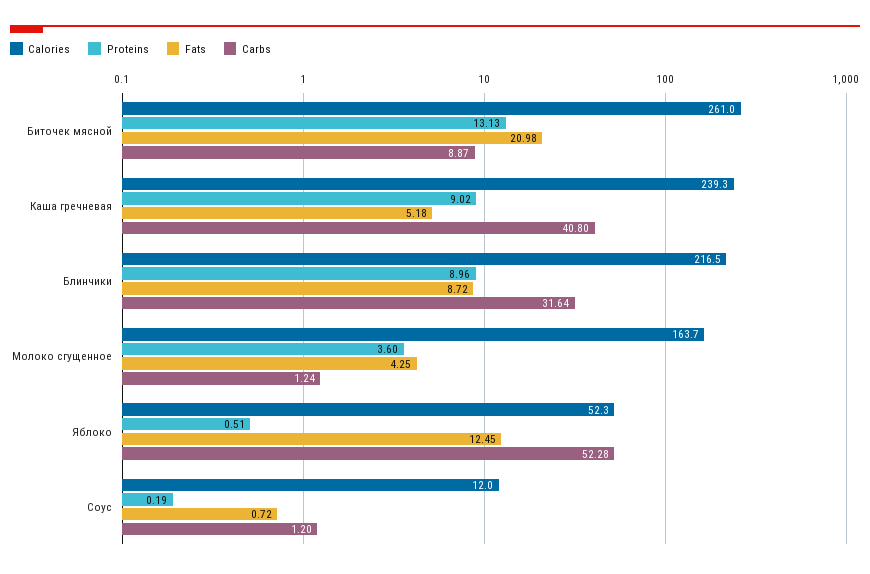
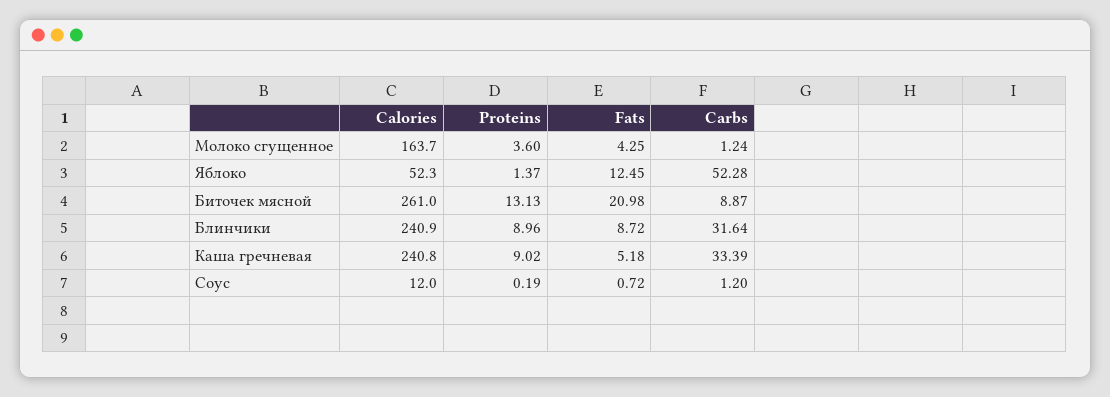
Calories, Каша гречневая: 239.3 -> 240.8
Carbs, Каша гречневая: 40.8 -> 33.39
Calories, Блинчики: 216.5 -> 240.9
Proteins, Яблоко: 0.51 -> 1.37

